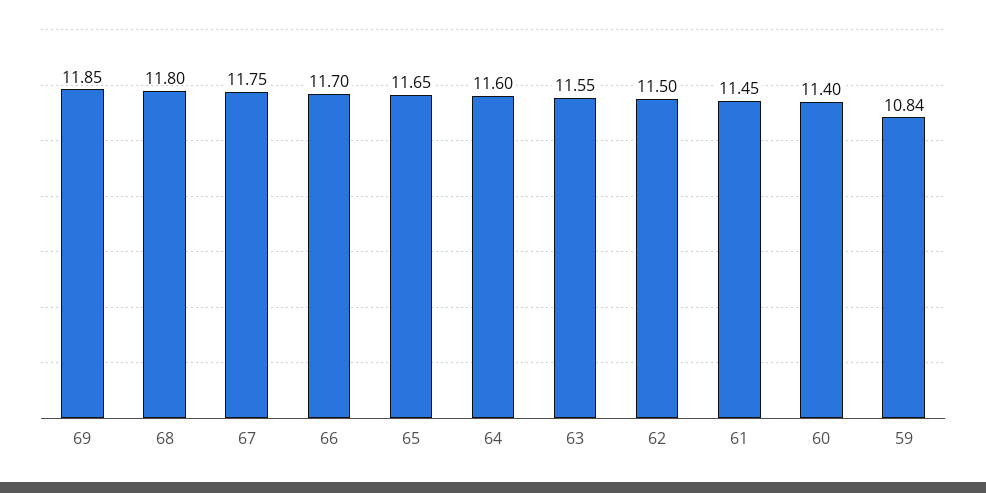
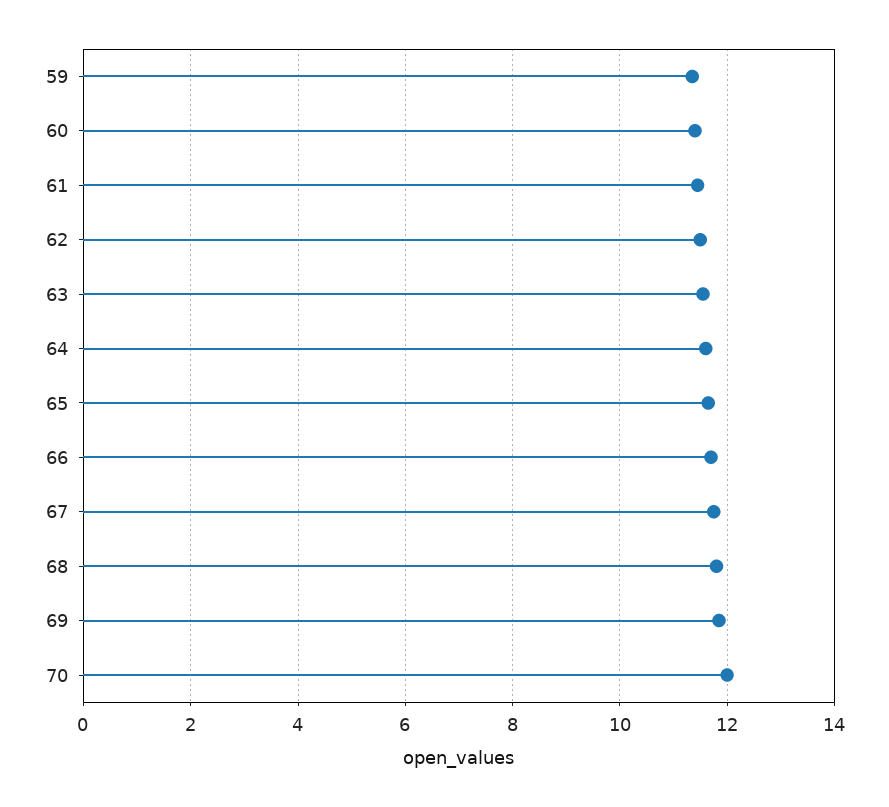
59: 10.84 -> 11.4
70: none -> 12

